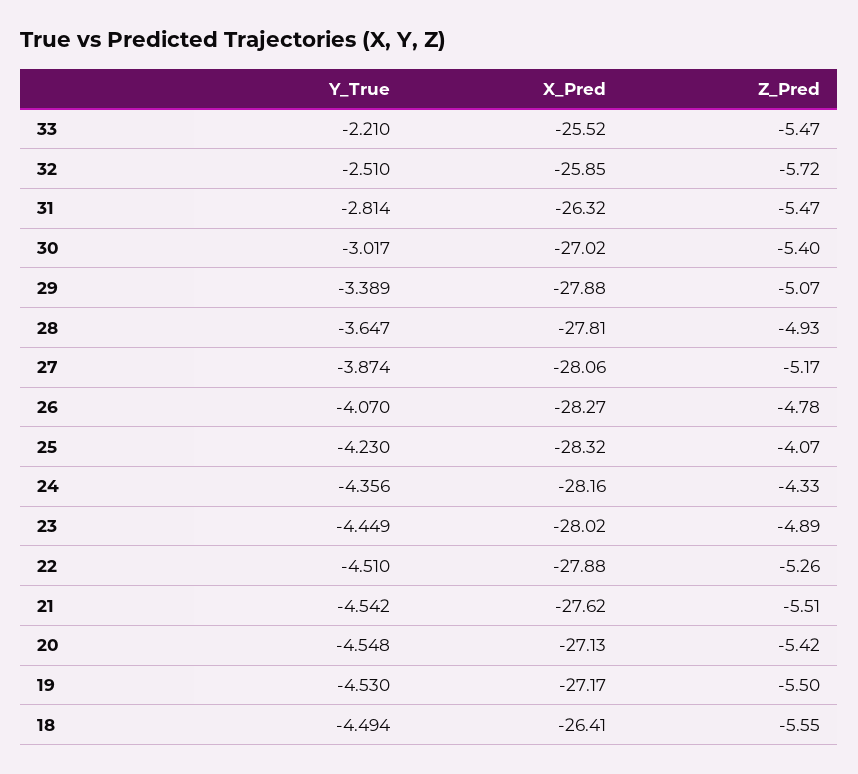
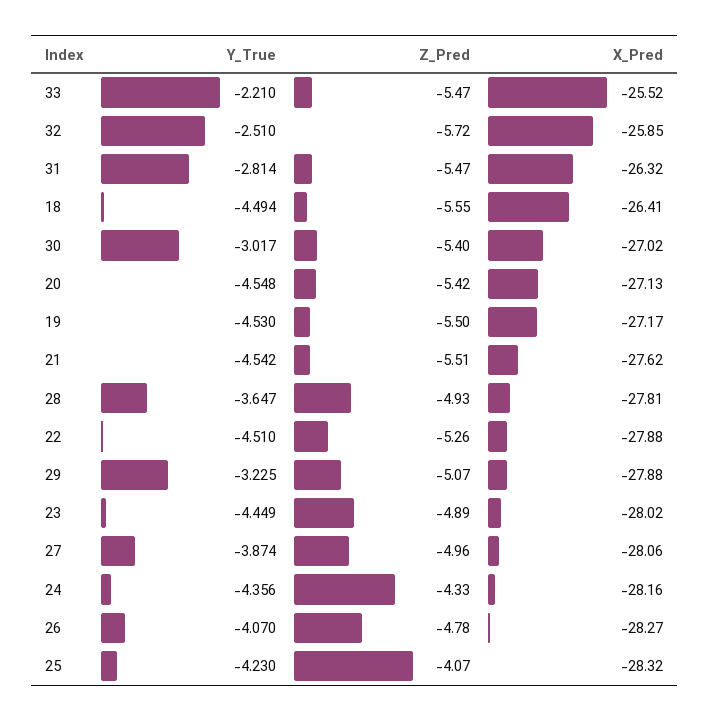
Y_True, 29: -3.389 -> -3.225
Z_Pred, 27: -5.17 -> -4.96

